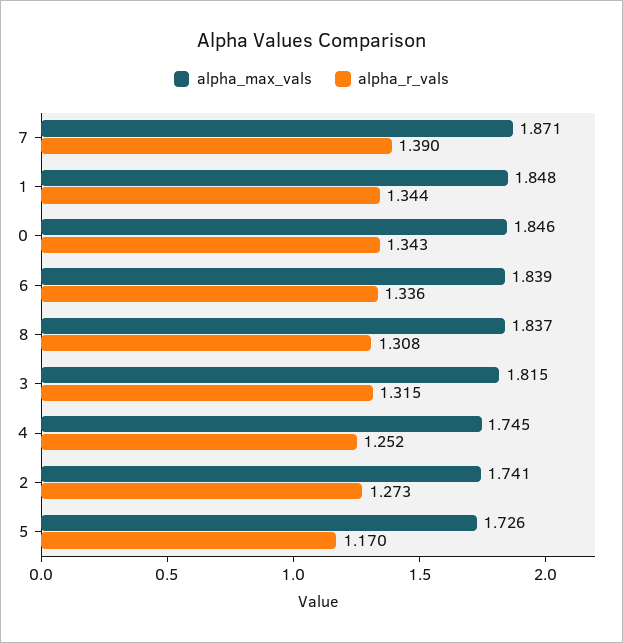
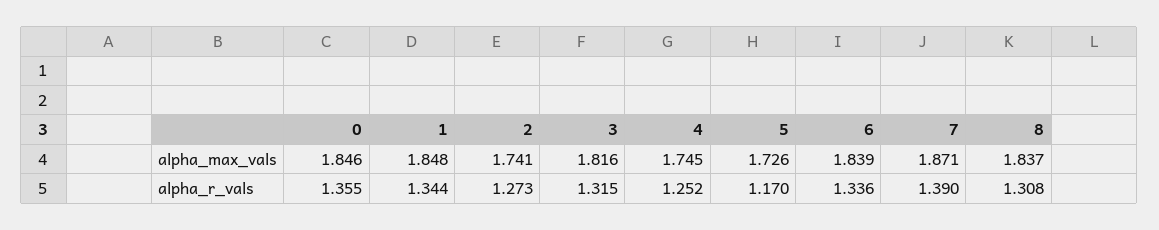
alpha_r_vals, 0: 1.343 -> 1.355
alpha_max_vals, 3: 1.815 -> 1.816

